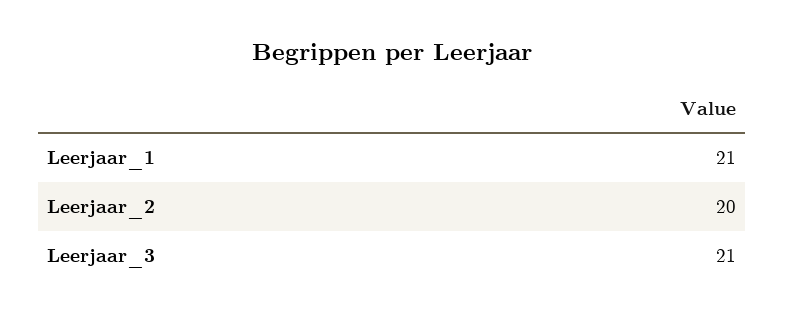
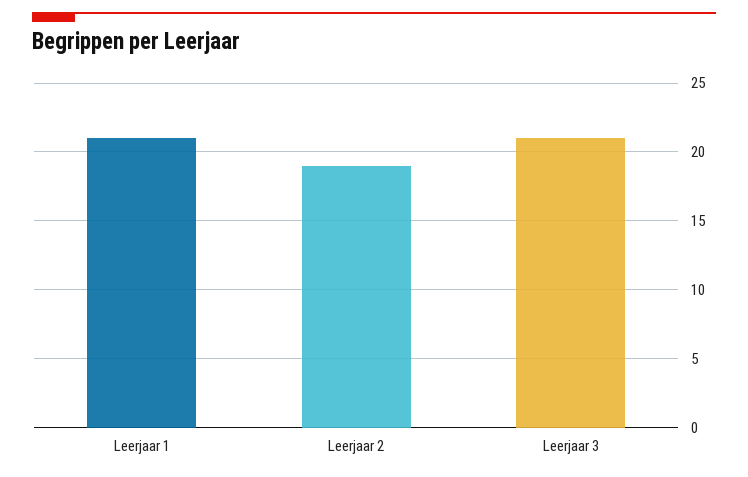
Leerjaar_2: 20 -> 19

